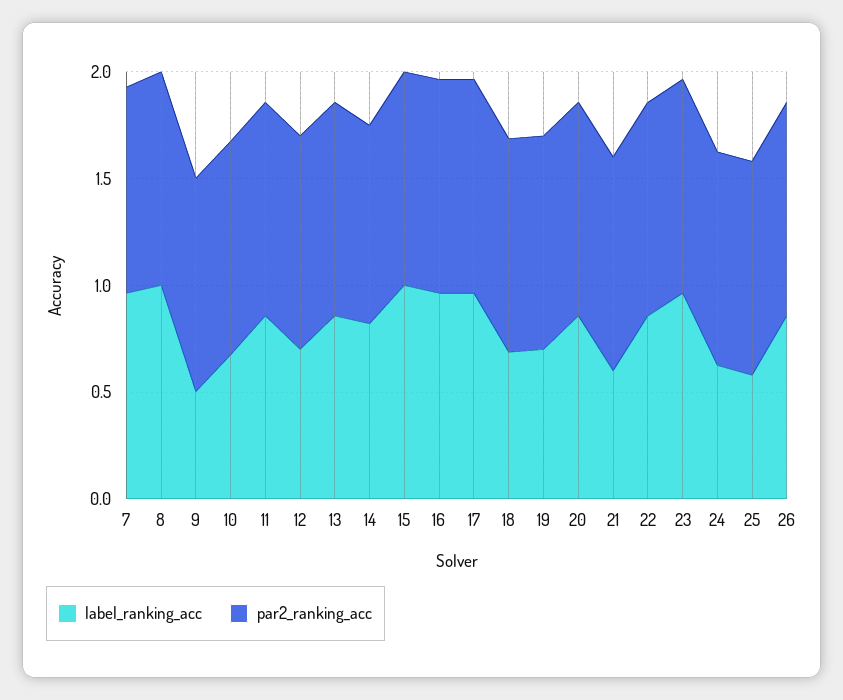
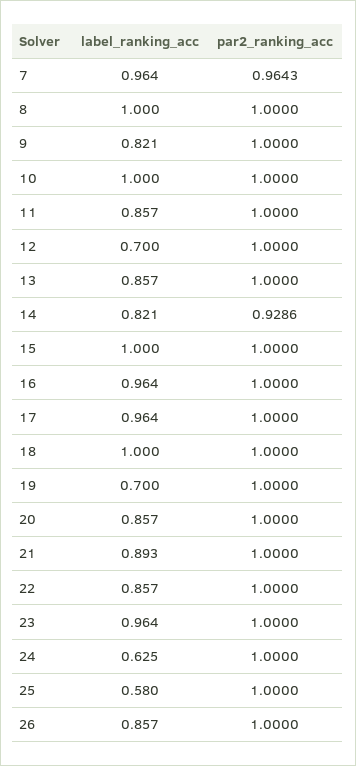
label_ranking_acc, 9: 0.5 -> 0.821
label_ranking_acc, 10: 0.7 -> 1
label_ranking_acc, 18: 0.7 -> 1
label_ranking_acc, 21: 0.6 -> 0.893

